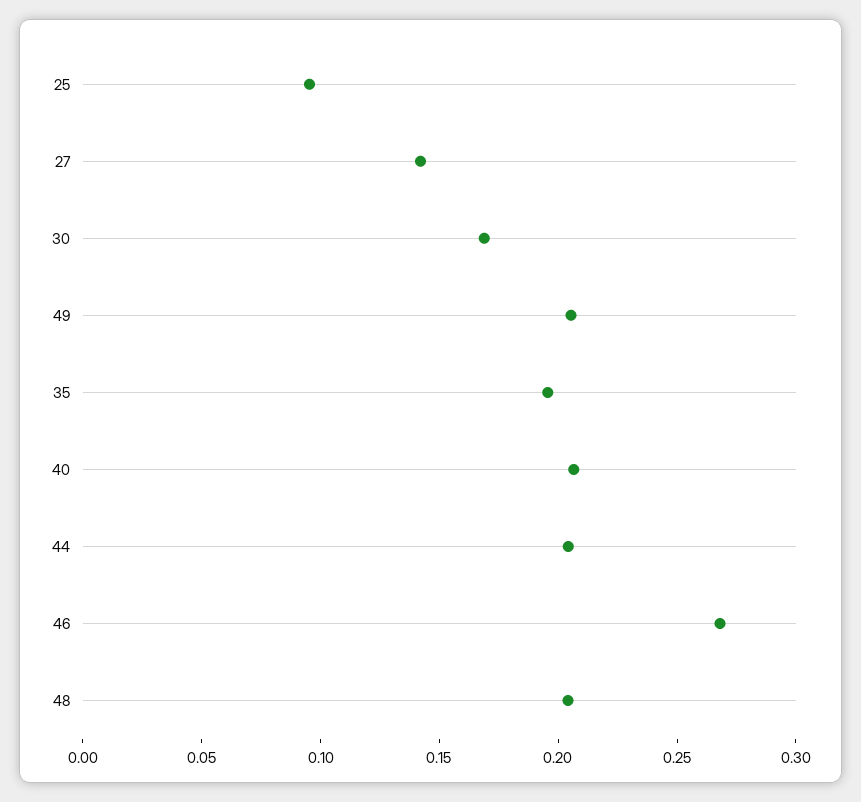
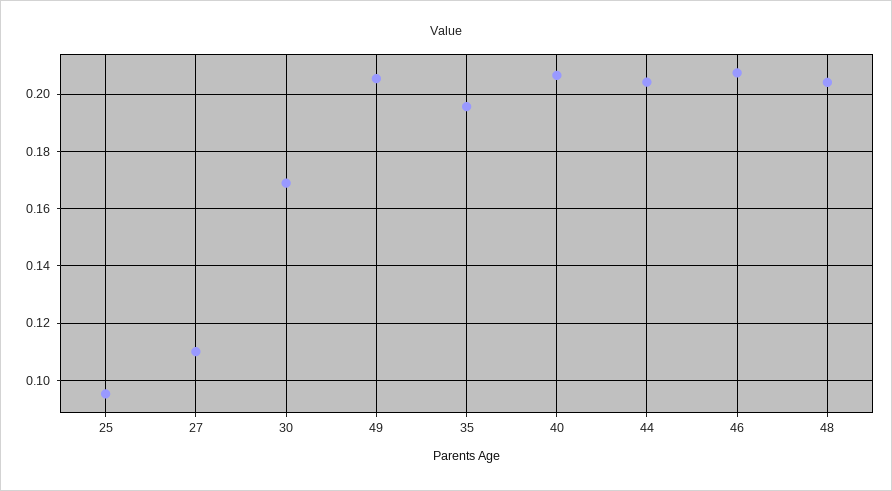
27: 0.14 -> 0.11
46: 0.27 -> 0.2075

